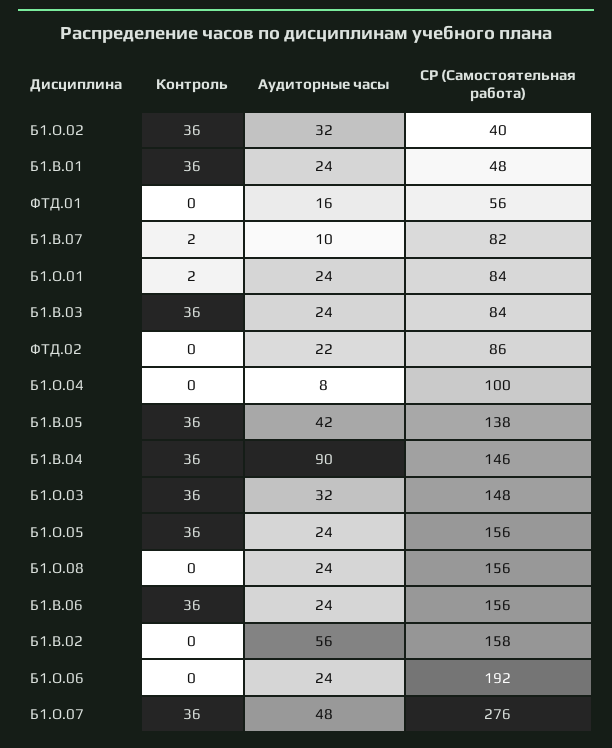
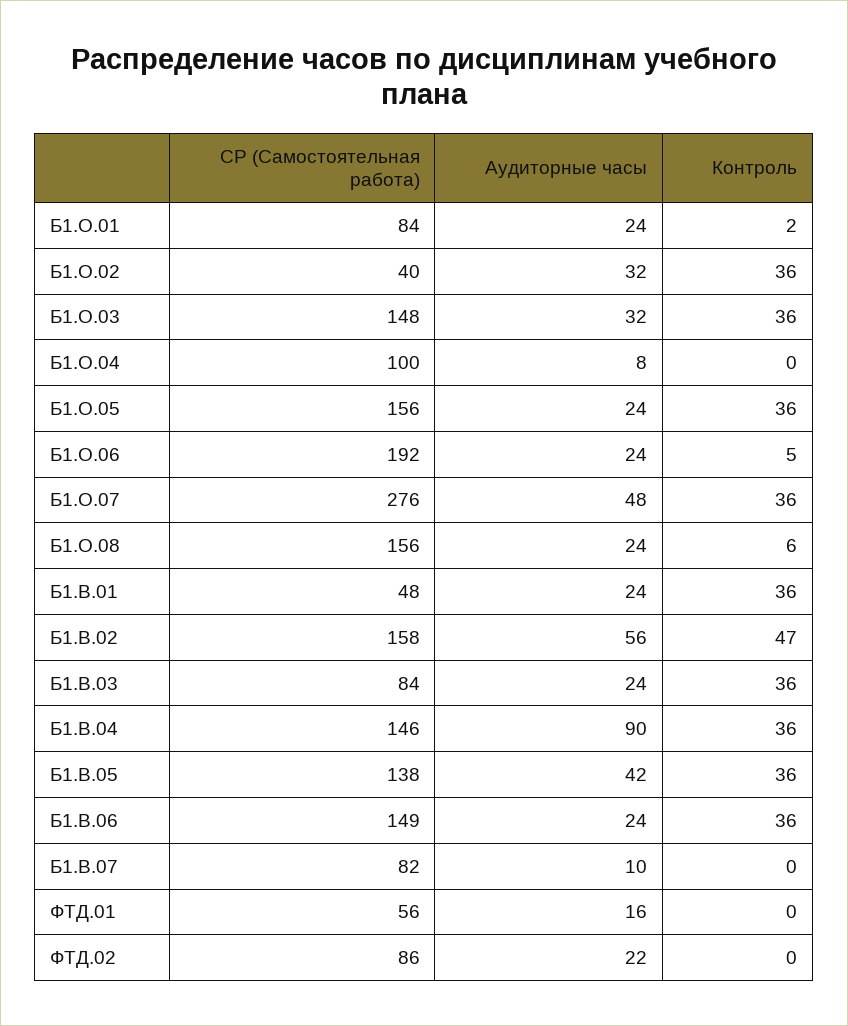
Контроль, Б1.В.07: 2 -> 0
Контроль, Б1.О.08: 0 -> 6
СР (Самостоятельная работа), Б1.В.06: 156 -> 149
Контроль, Б1.В.02: 0 -> 47
Контроль, Б1.О.06: 0 -> 5

